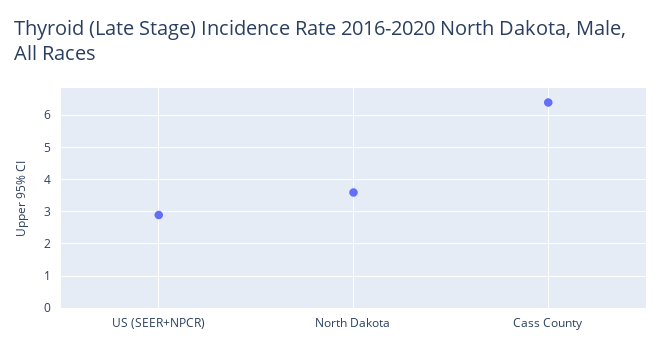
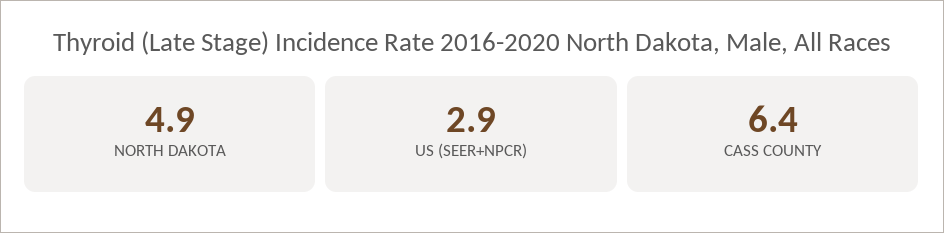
North Dakota: 3.5 -> 4.9

